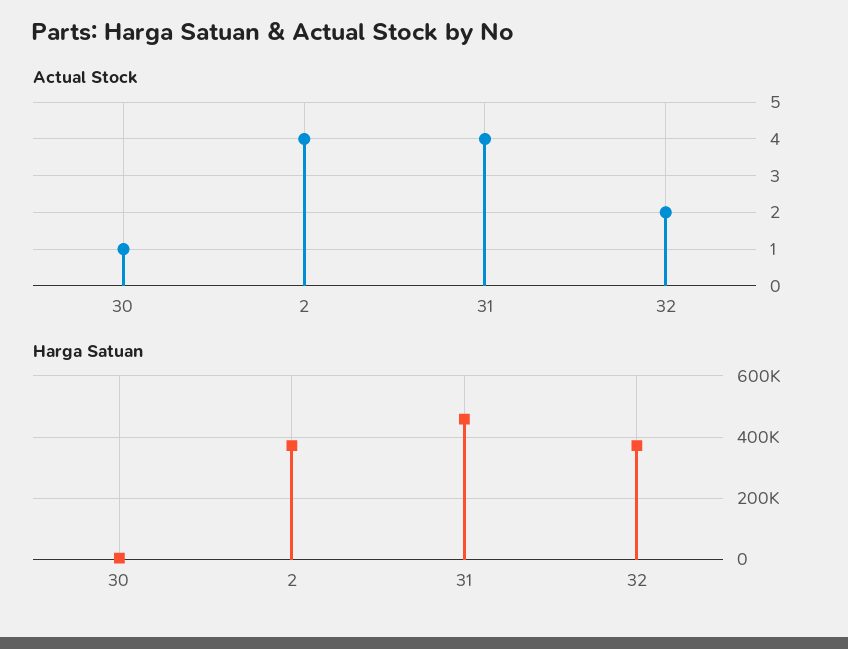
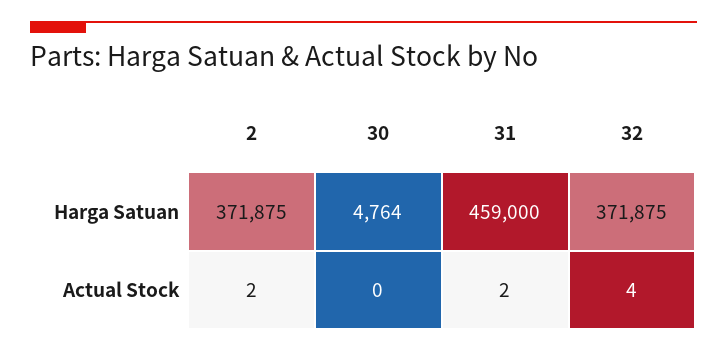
Actual Stock, 30: 1 -> 0
Actual Stock, 2: 4 -> 2
Actual Stock, 31: 4 -> 2
Actual Stock, 32: 2 -> 4

